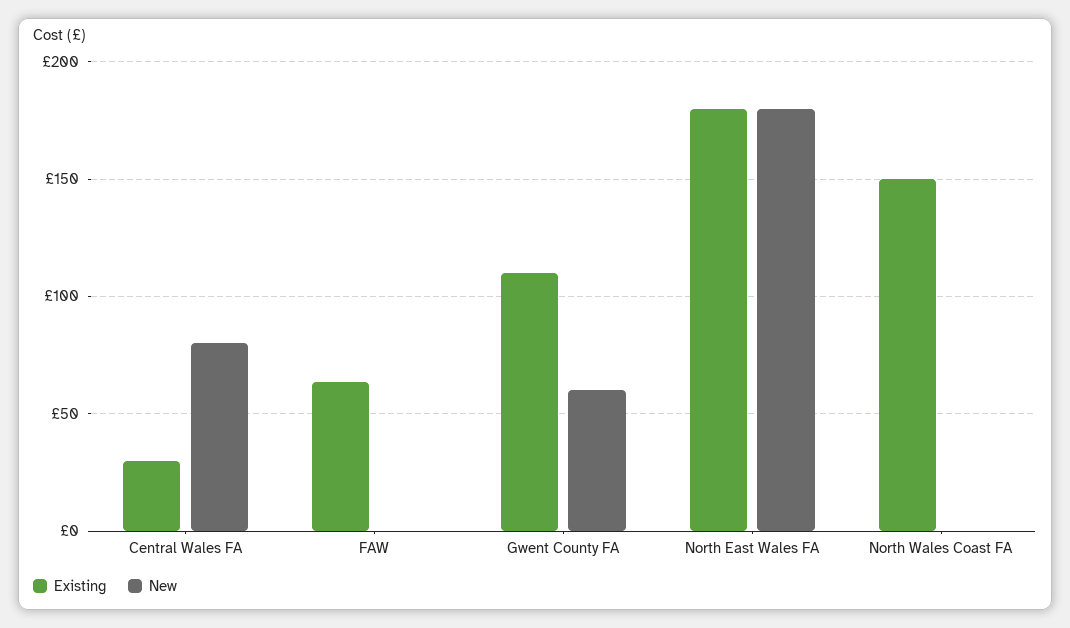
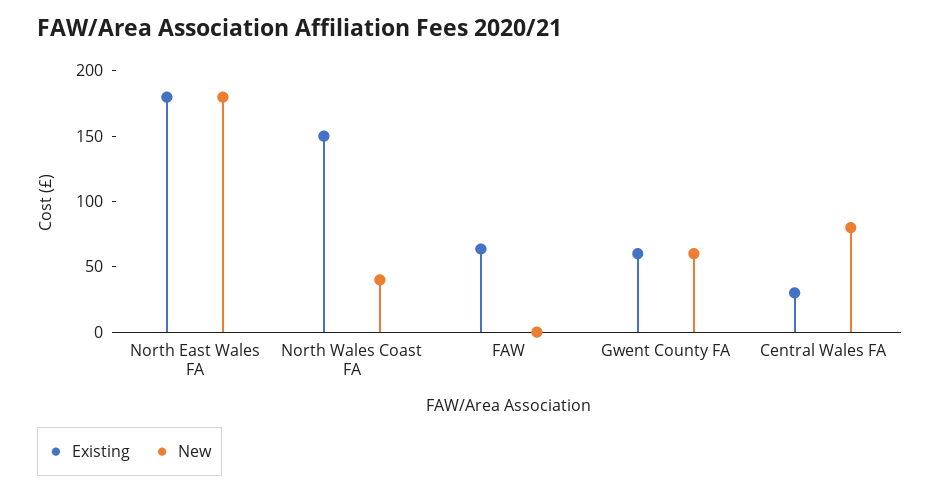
Existing, Gwent County FA: 110 -> 60
New, North Wales Coast FA: 0 -> 40

